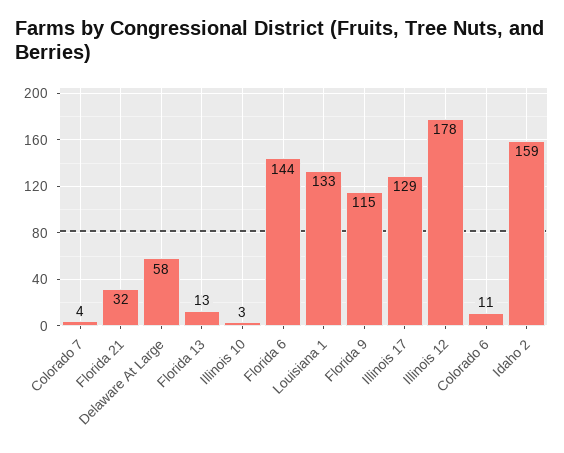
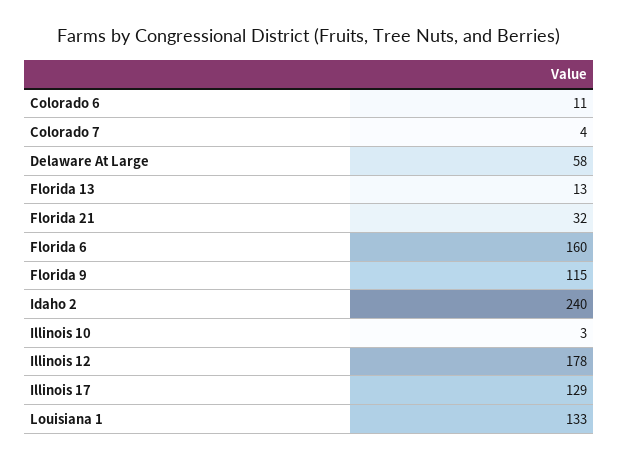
Florida 6: 144 -> 160
Idaho 2: 159 -> 240

